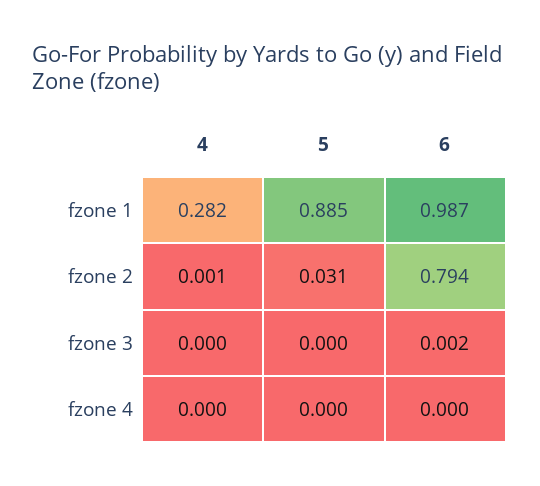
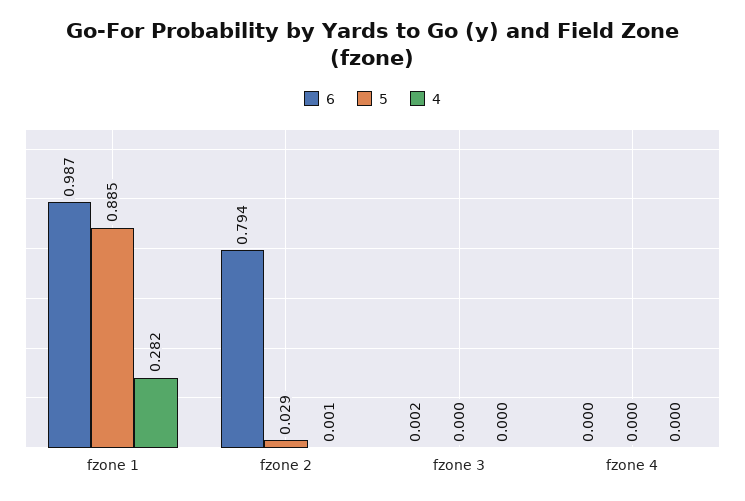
5, fzone 2: 0.031 -> 0.029

